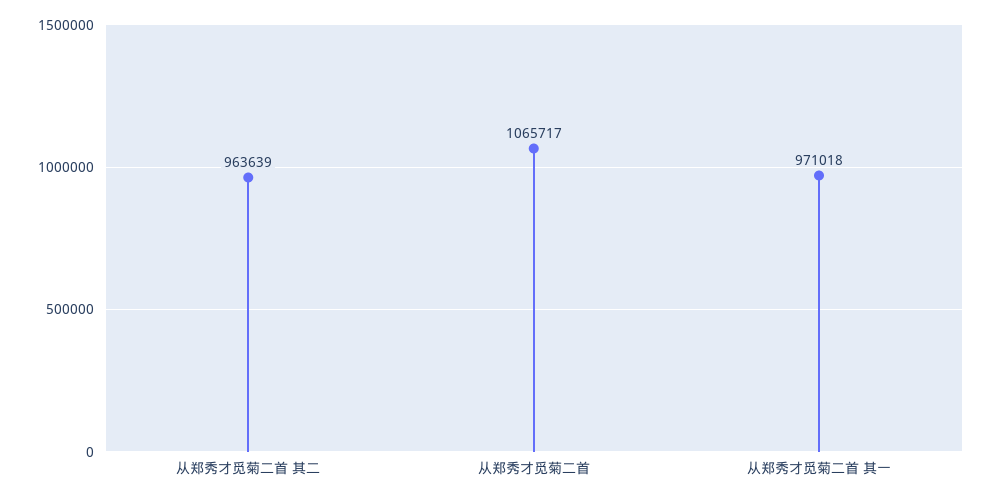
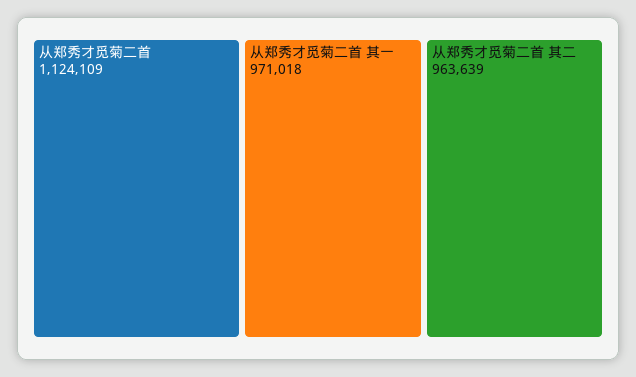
从郑秀才觅菊二首: 1065717 -> 1124109

